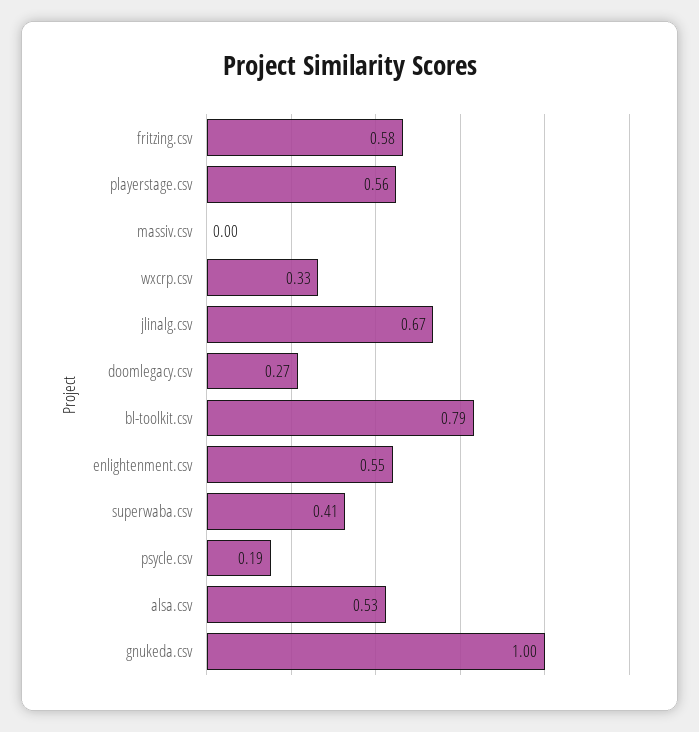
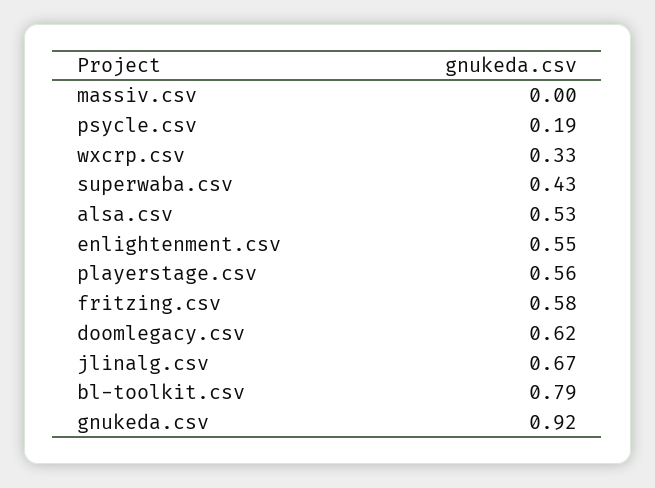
doomlegacy.csv: 0.27 -> 0.62
superwaba.csv: 0.41 -> 0.43
gnukeda.csv: 1 -> 0.92

